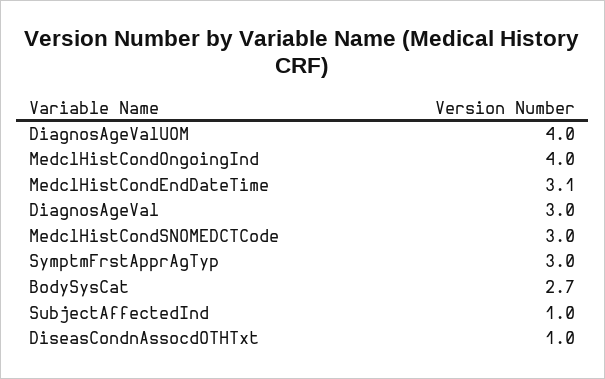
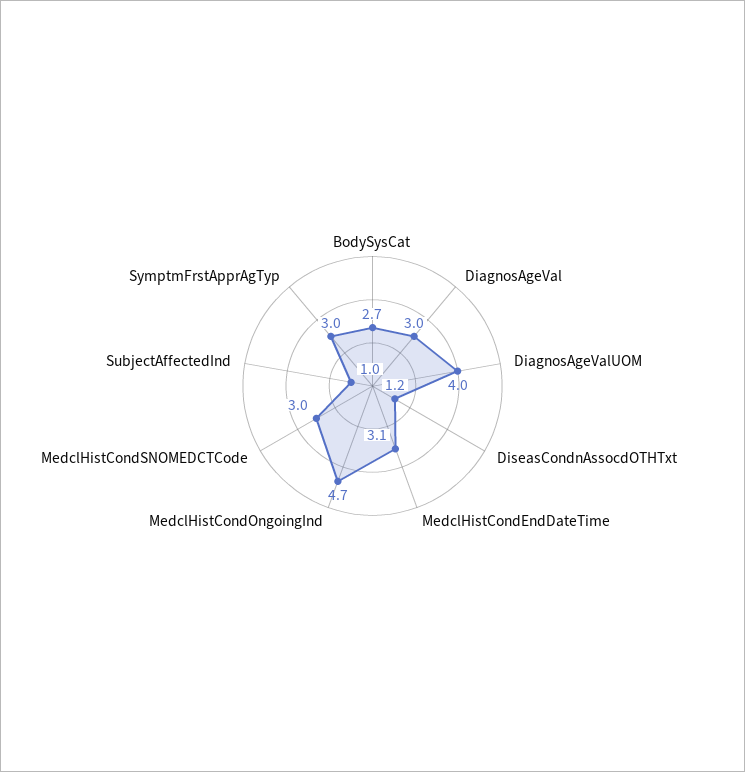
MedclHistCondOngoingInd: 4 -> 4.7
DiseasCondnAssocdOTHTxt: 1 -> 1.2

